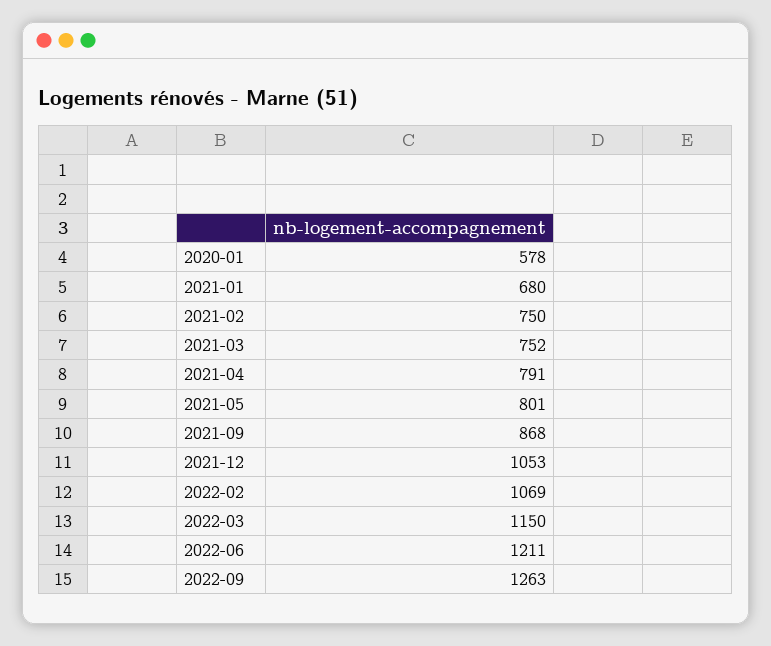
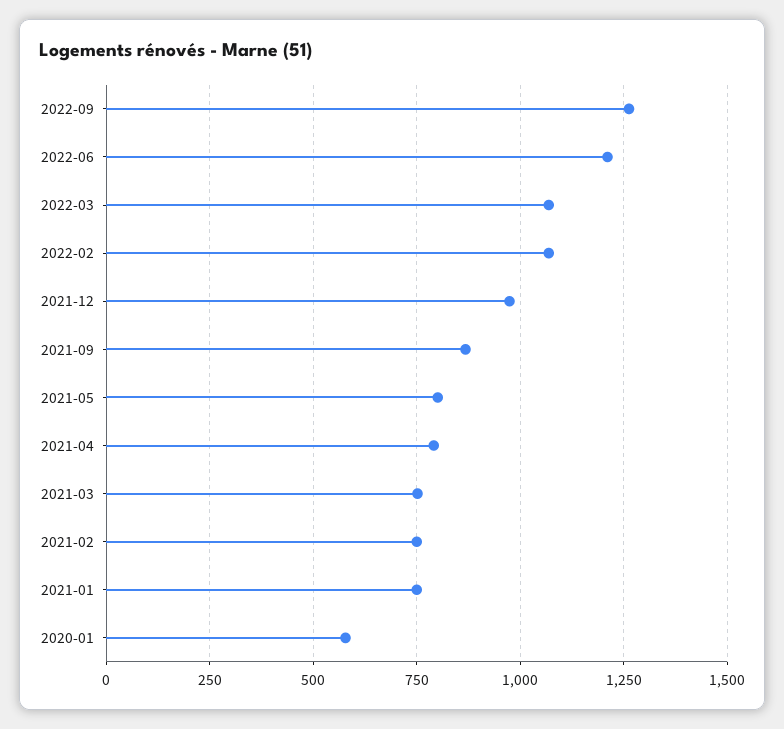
2021-01: 680 -> 750
2021-12: 1053 -> 975
2022-03: 1150 -> 1075

